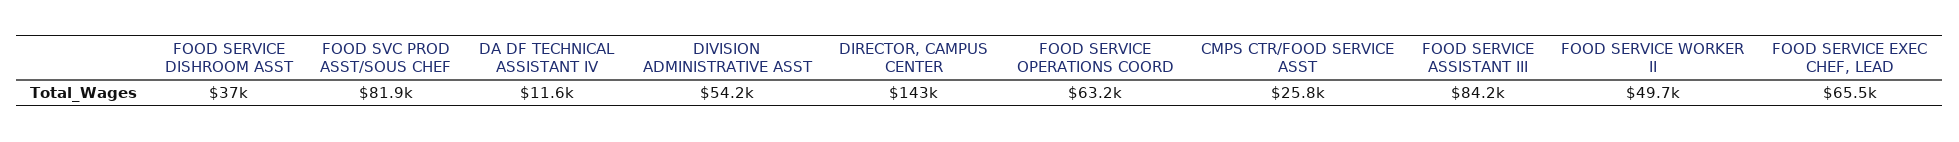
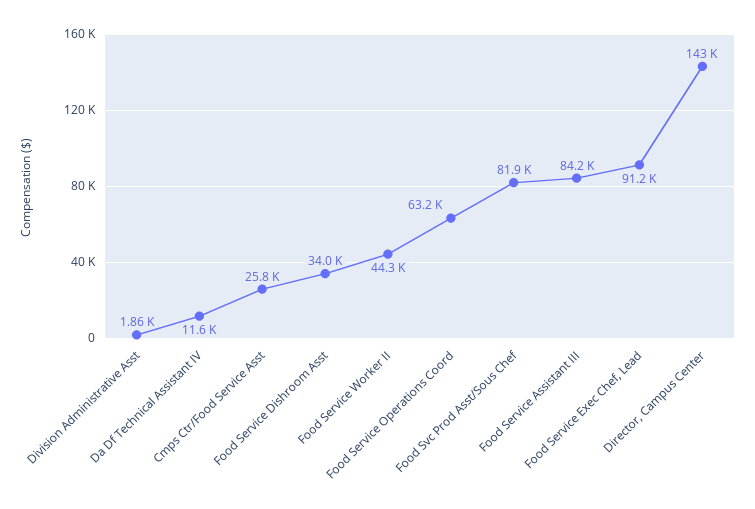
FOOD SERVICE DISHROOM ASST: 37000 -> 34000
DIVISION ADMINISTRATIVE ASST: 54200 -> 1860
FOOD SERVICE WORKER II: 49700 -> 44300
FOOD SERVICE EXEC CHEF, LEAD: 65500 -> 91200

